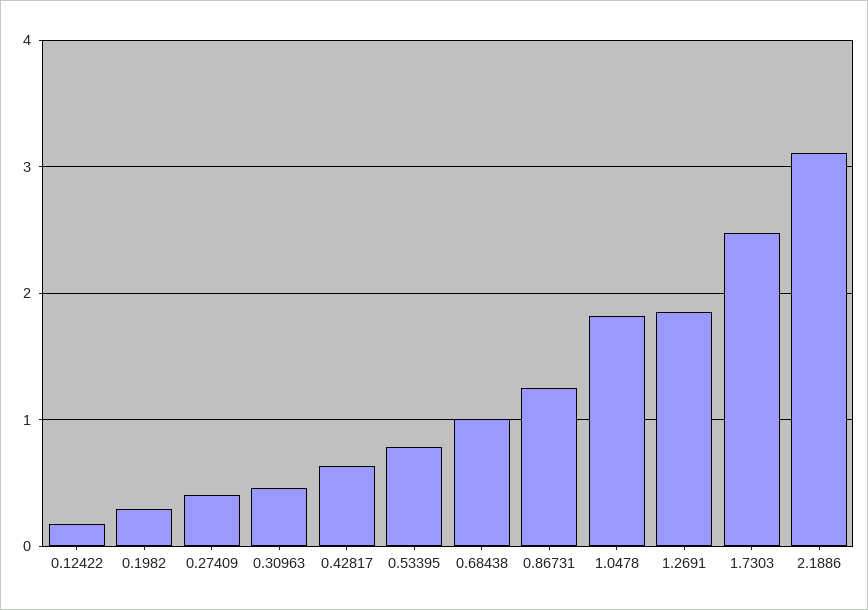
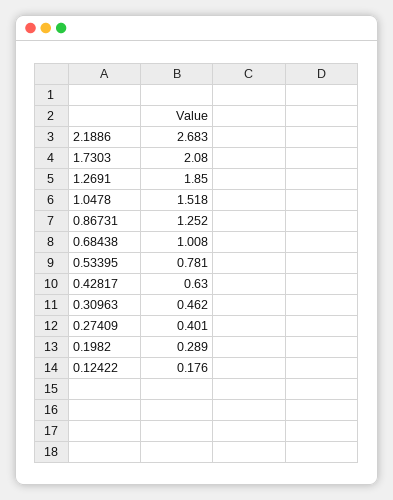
1.0478: 1.8 -> 1.518
1.7303: 2.5 -> 2.08
2.1886: 3.1 -> 2.683

